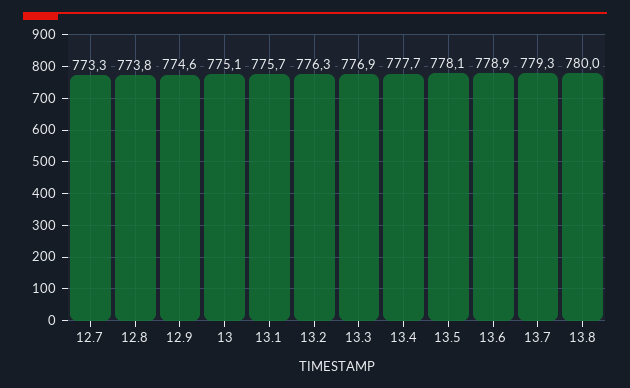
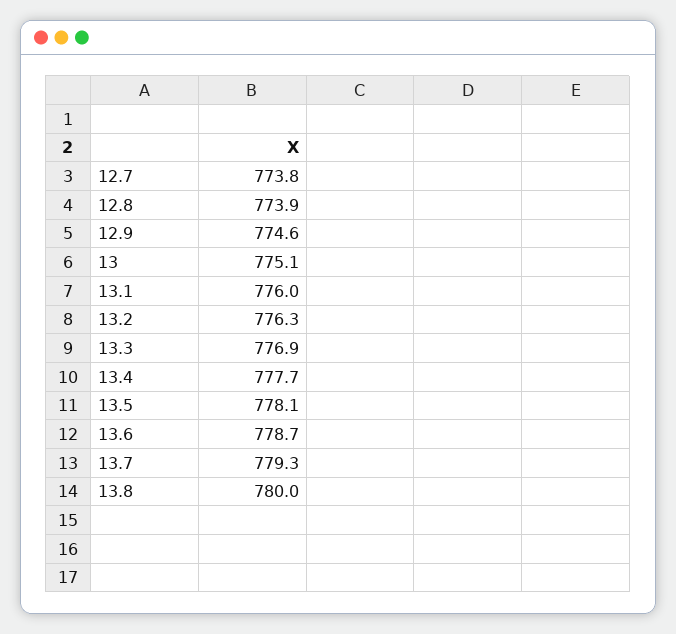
12.7: 773.3 -> 773.8
12.8: 773.8 -> 773.9
13.1: 775.7 -> 776
13.6: 778.9 -> 778.7

